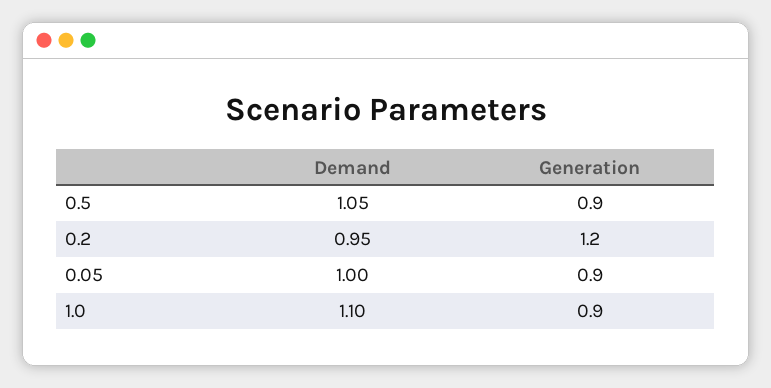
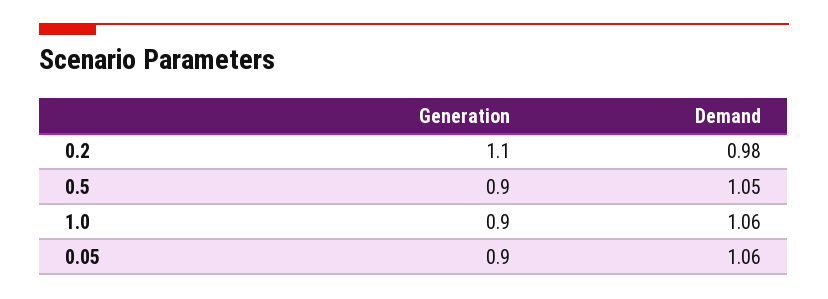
Demand, 0.2: 0.95 -> 0.98
Generation, 0.2: 1.2 -> 1.1
Demand, 0.05: 1 -> 1.06
Demand, 1.0: 1.1 -> 1.06

